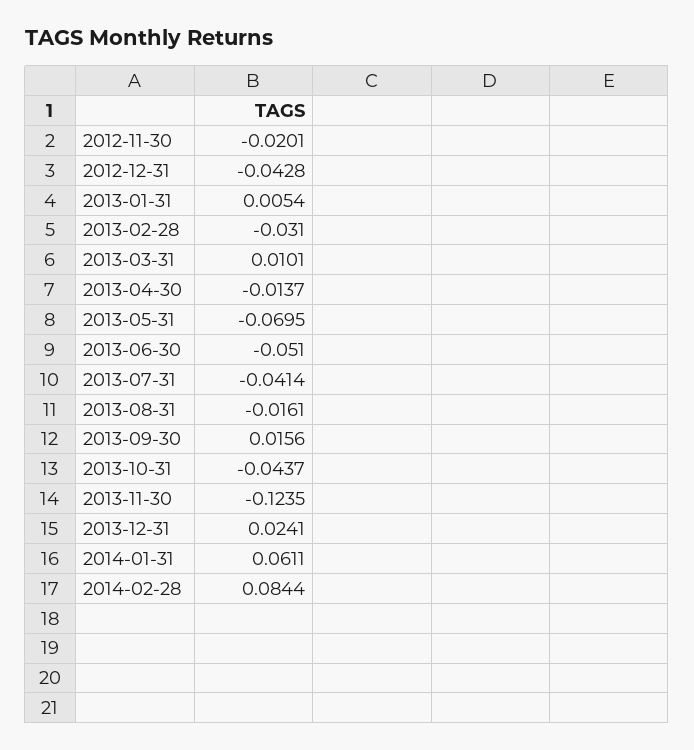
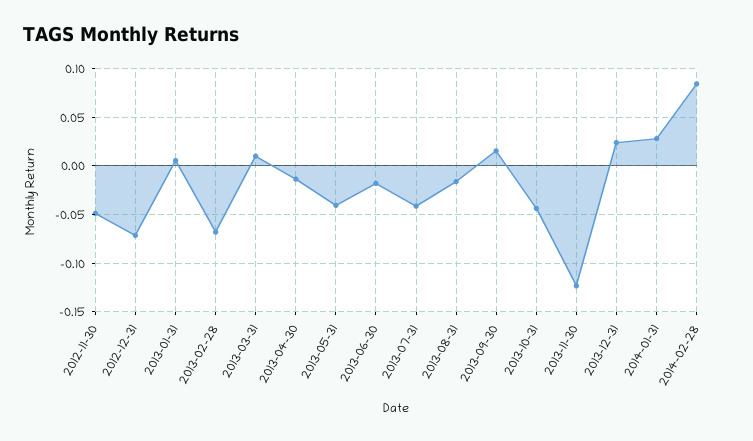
2012-11-30: -0.0201 -> -0.05
2012-12-31: -0.0428 -> -0.07
2013-02-28: -0.031 -> -0.07
2013-05-31: -0.0695 -> -0.04
2013-06-30: -0.051 -> -0.02
2014-01-31: 0.0611 -> 0.03

